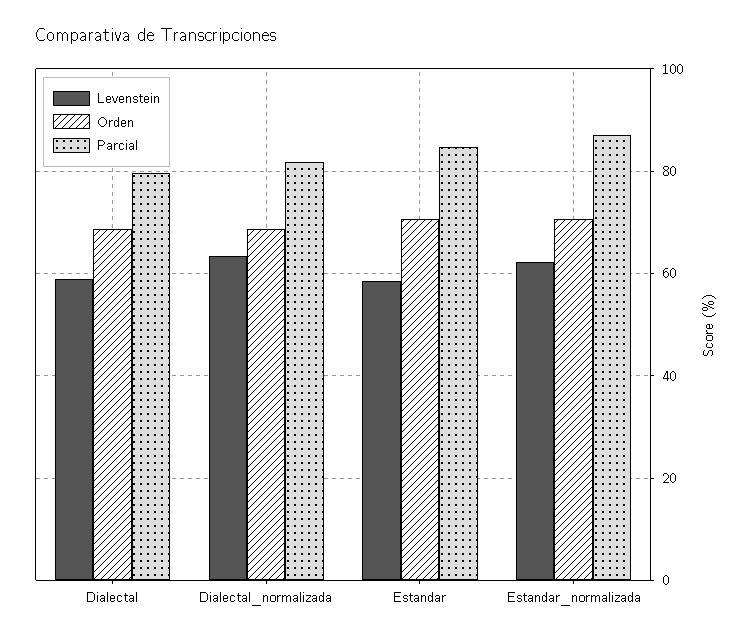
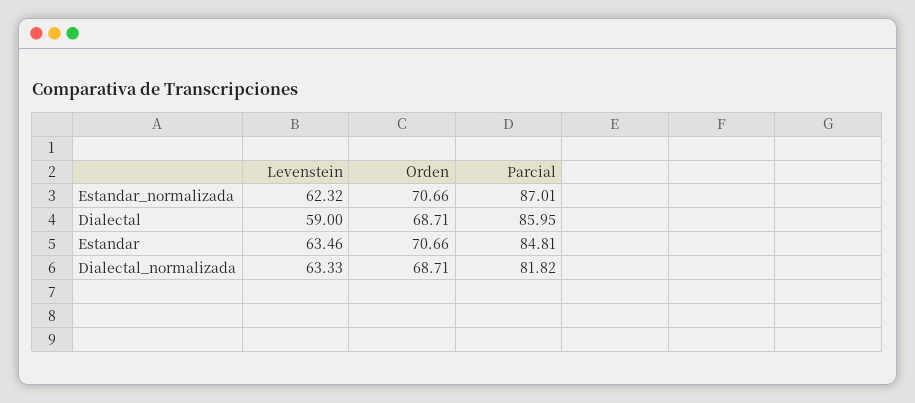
Parcial, Dialectal: 80 -> 85.95
Levenstein, Estandar: 58 -> 63.46

